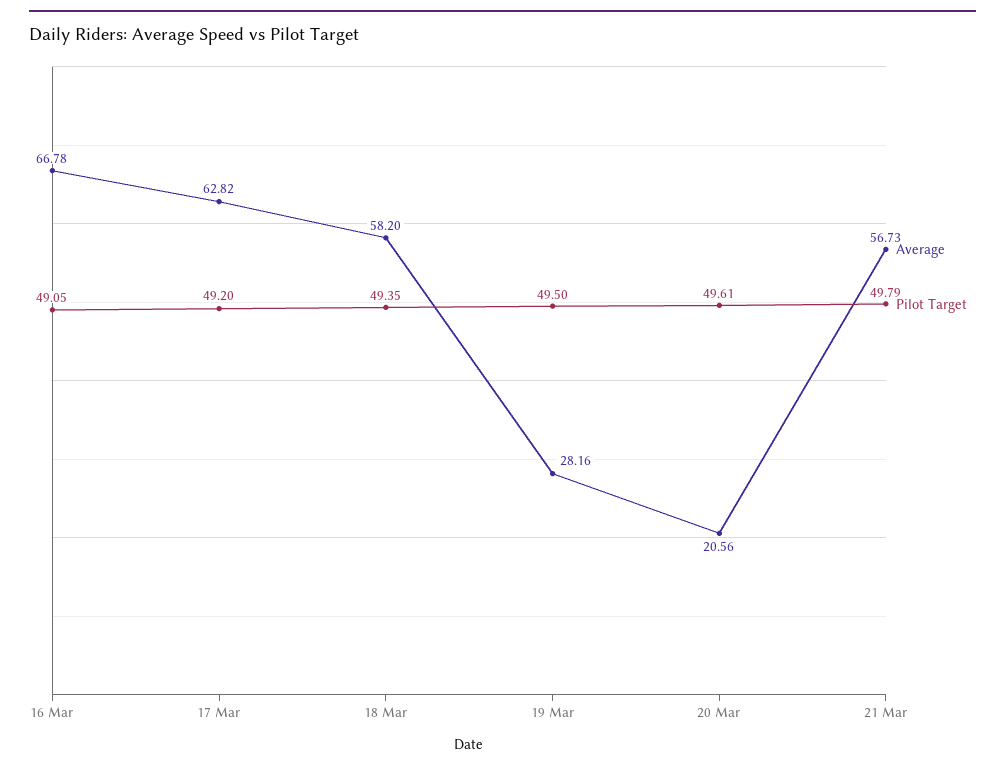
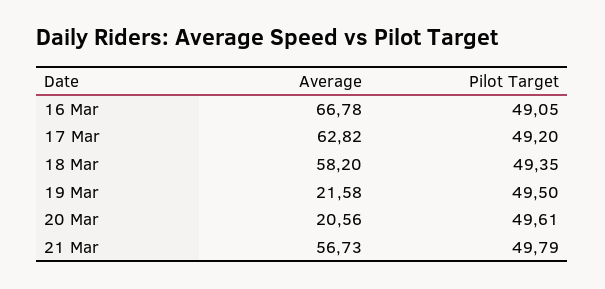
Average, 19 Mar: 28.16 -> 21.58

